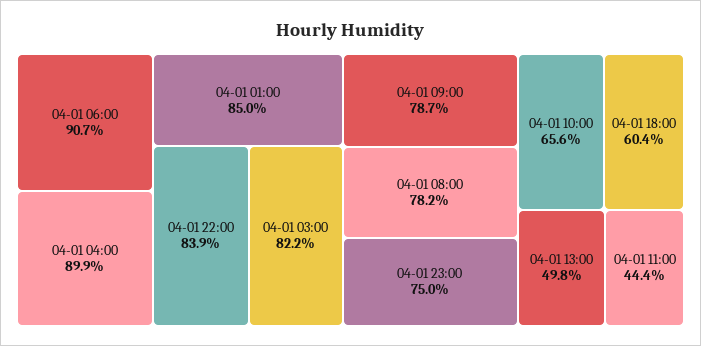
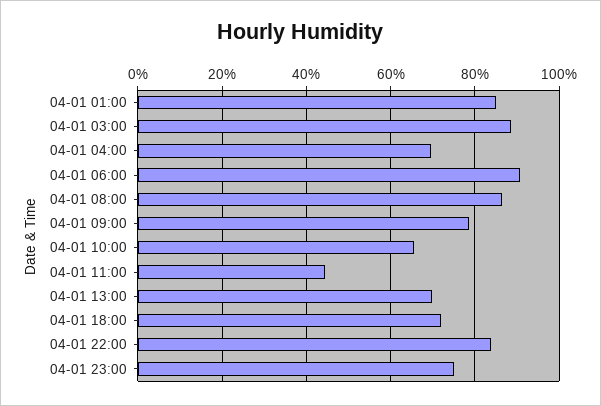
04-01 04:00: 89.9 -> 70
04-01 03:00: 82.2 -> 88
04-01 08:00: 78.2 -> 86
04-01 18:00: 60.4 -> 72
04-01 13:00: 49.8 -> 70

